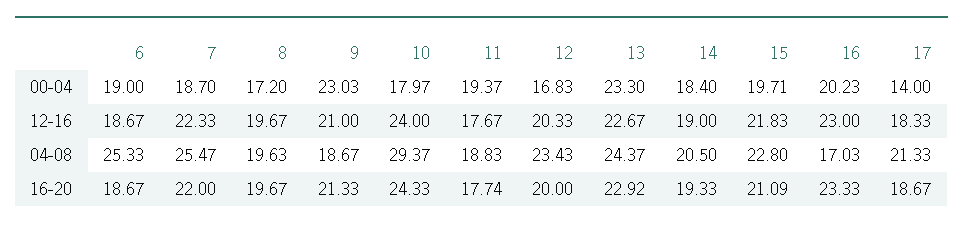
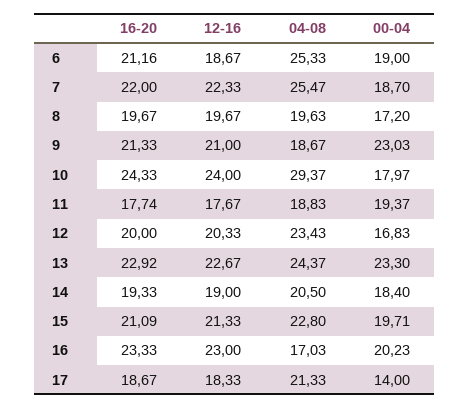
15, 12-16: 21.83 -> 21.33
6, 16-20: 18.67 -> 21.16

